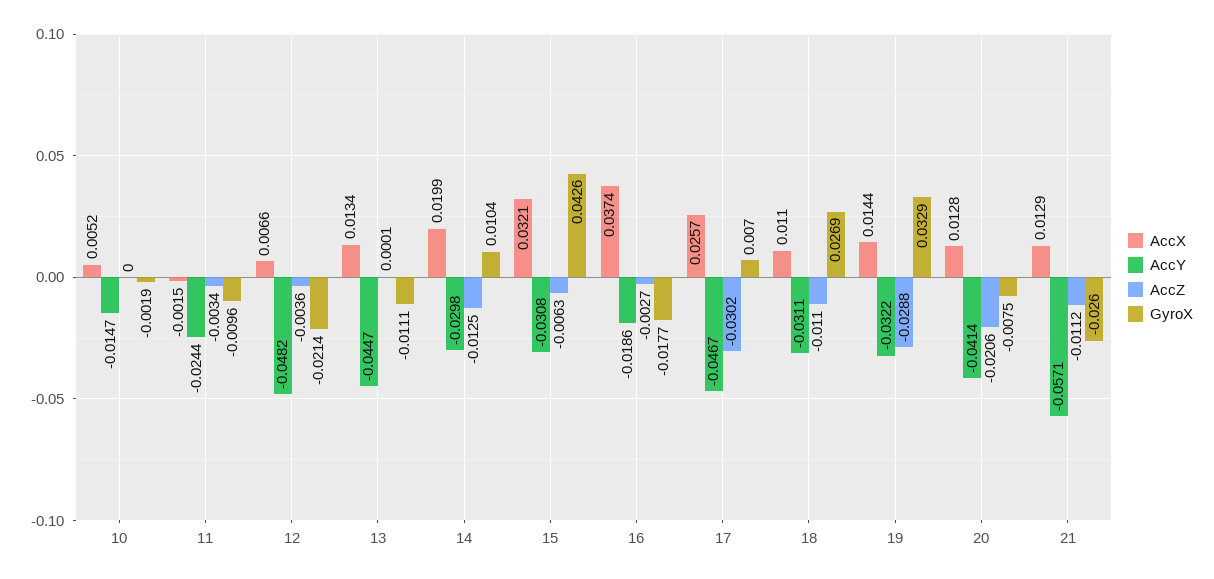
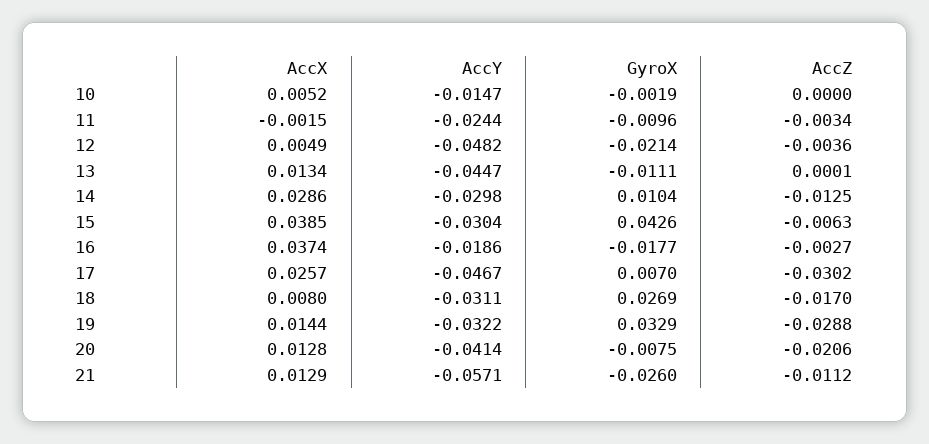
AccX, 12: 0.0066 -> 0.0049
AccX, 14: 0.0199 -> 0.0286
AccX, 15: 0.0321 -> 0.0385
AccY, 15: -0.0308 -> -0.0304
AccX, 18: 0.011 -> 0.008
AccZ, 18: -0.011 -> -0.017

